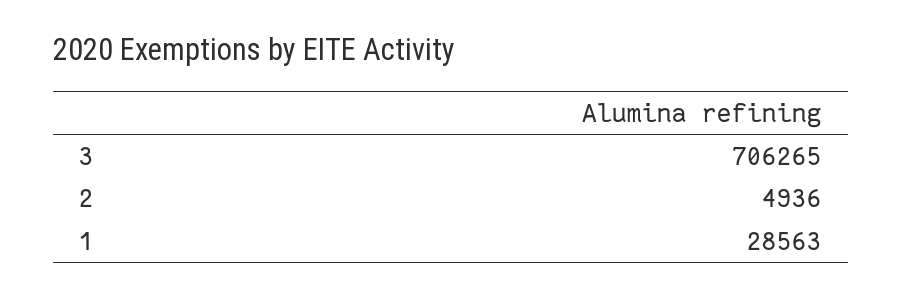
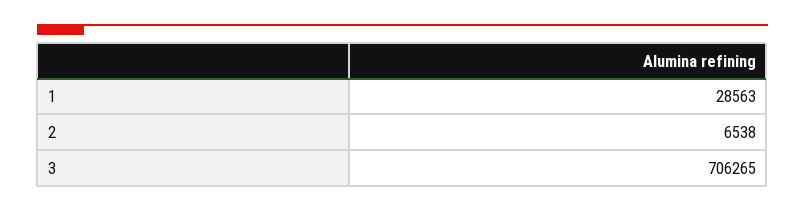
2: 4936 -> 6538

